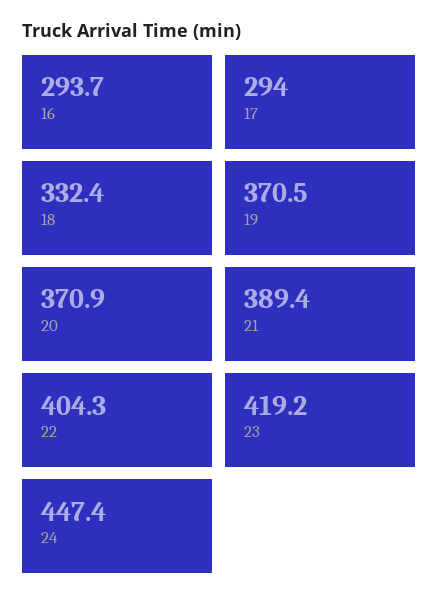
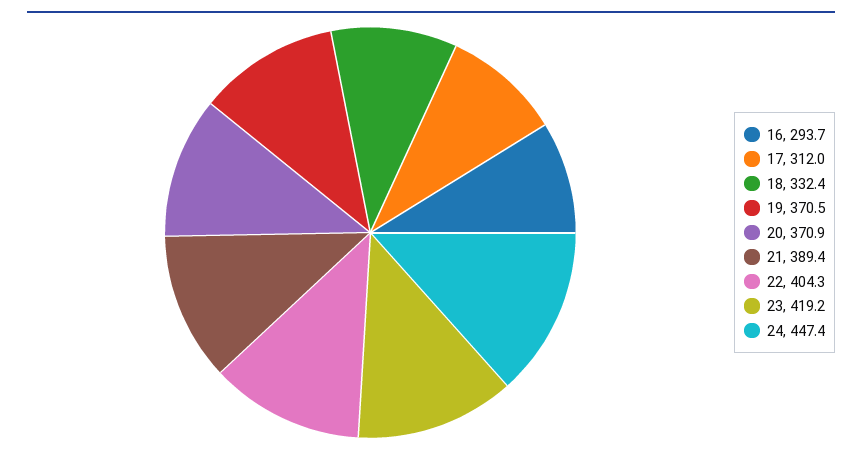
17: 294 -> 312

